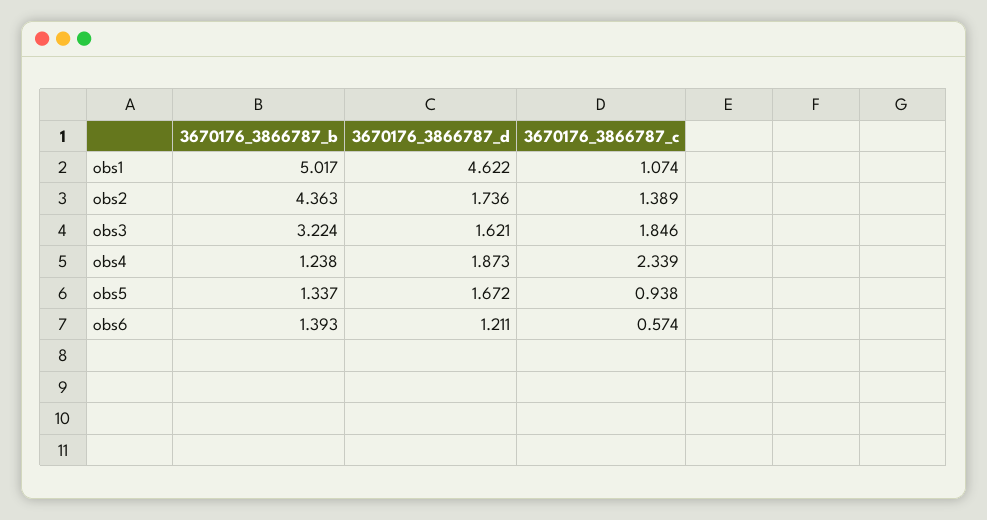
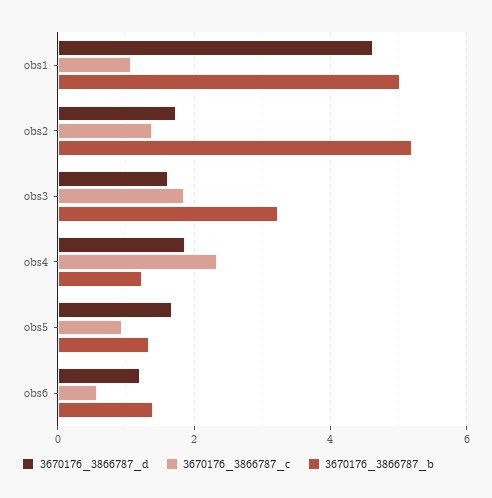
3670176_3866787_b, obs2: 4.363 -> 5.2

